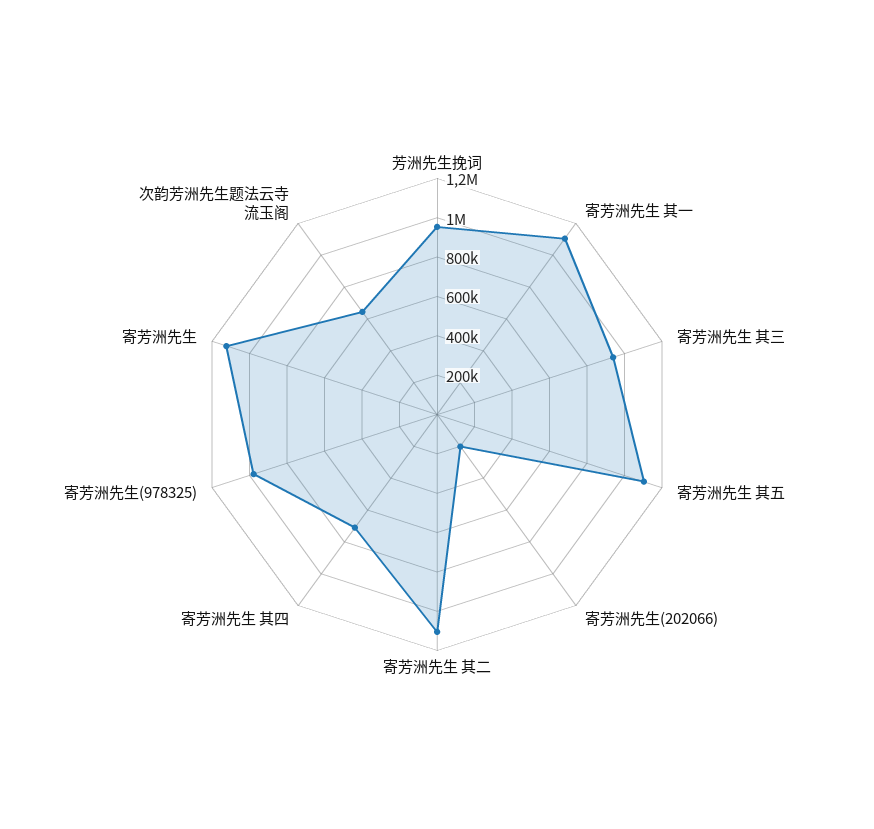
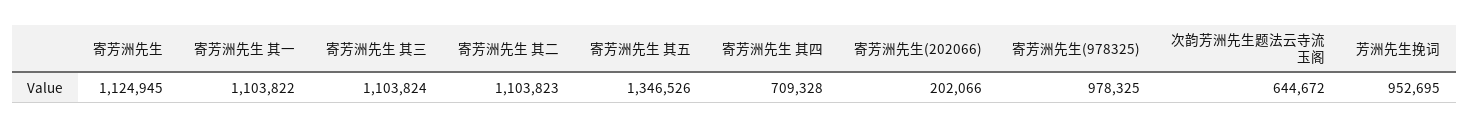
寄芳洲先生 其三: 950000 -> 1103824
寄芳洲先生 其五: 1100000 -> 1346526

